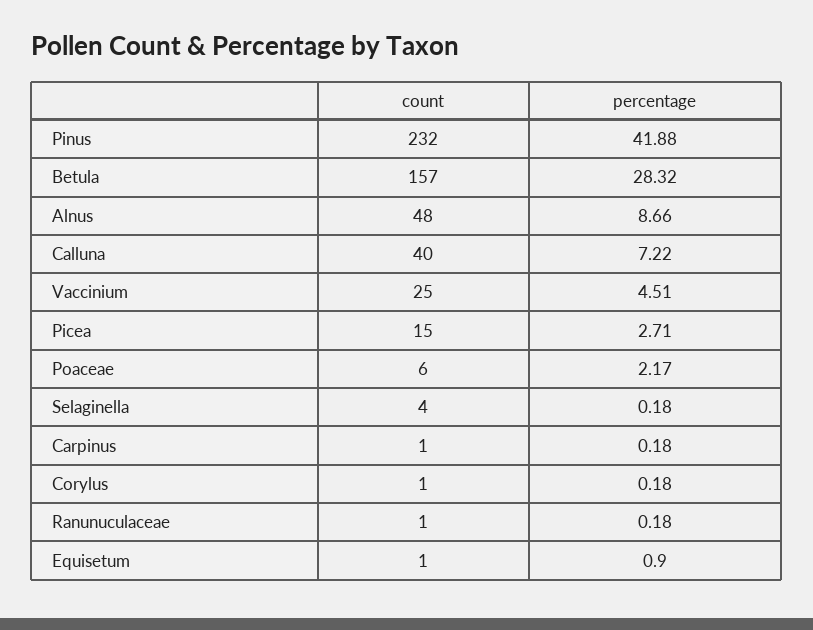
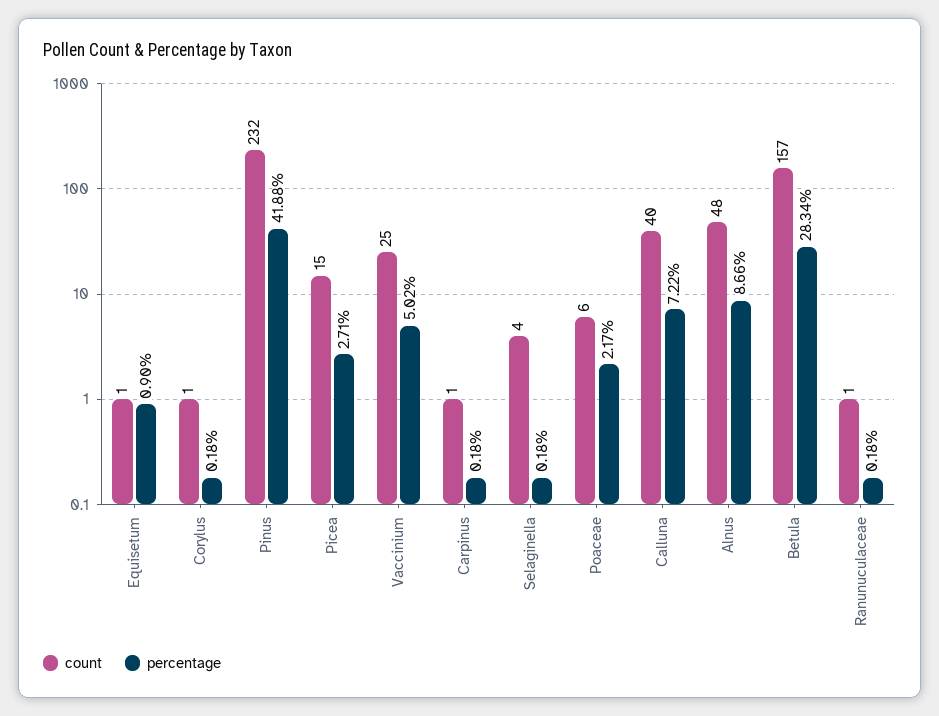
percentage, Betula: 28.32 -> 28.34
percentage, Vaccinium: 4.51 -> 5.02

